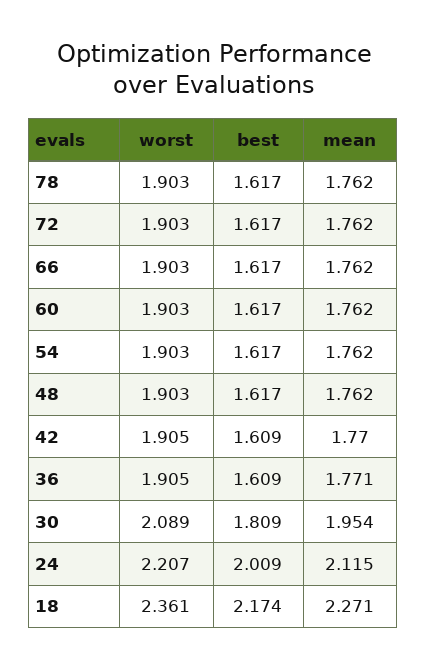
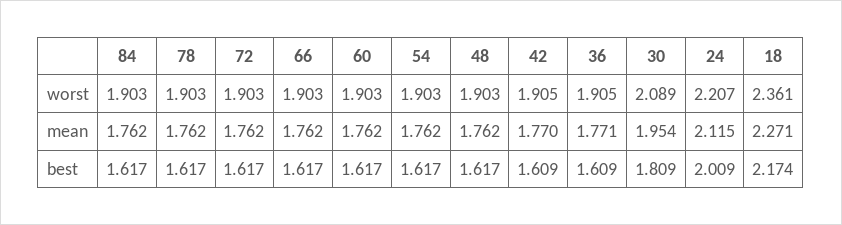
worst, 84: none -> 1.903
mean, 84: none -> 1.762
best, 84: none -> 1.617

